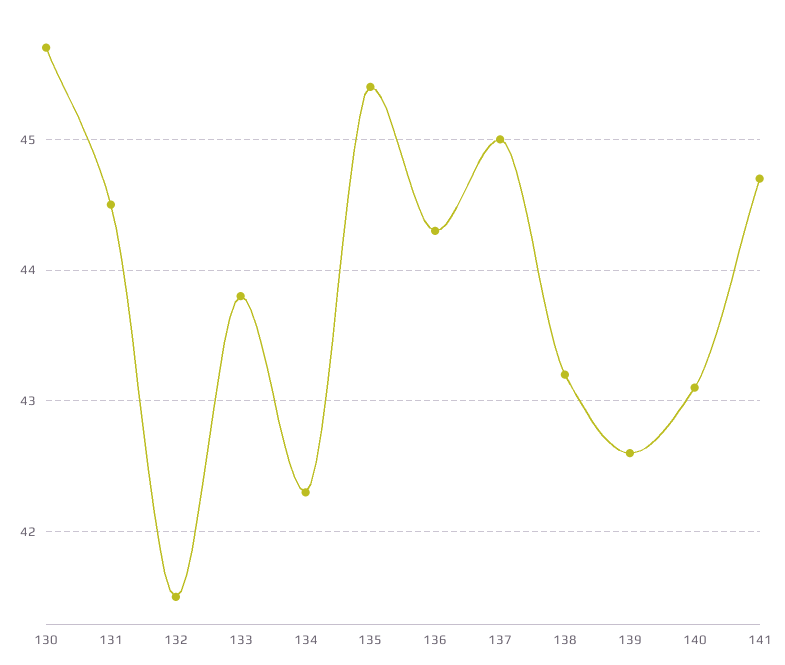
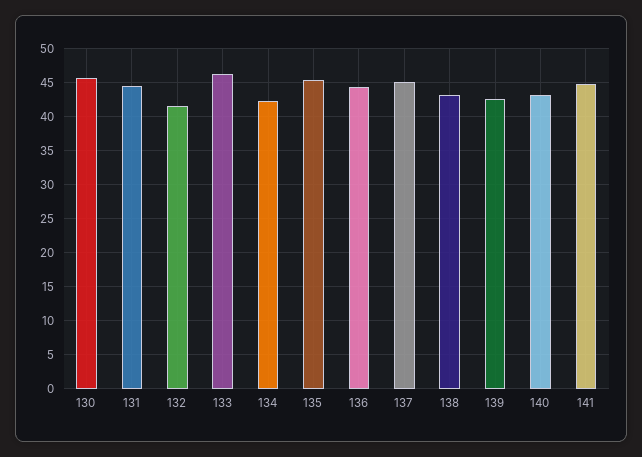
133: 43.8 -> 46

